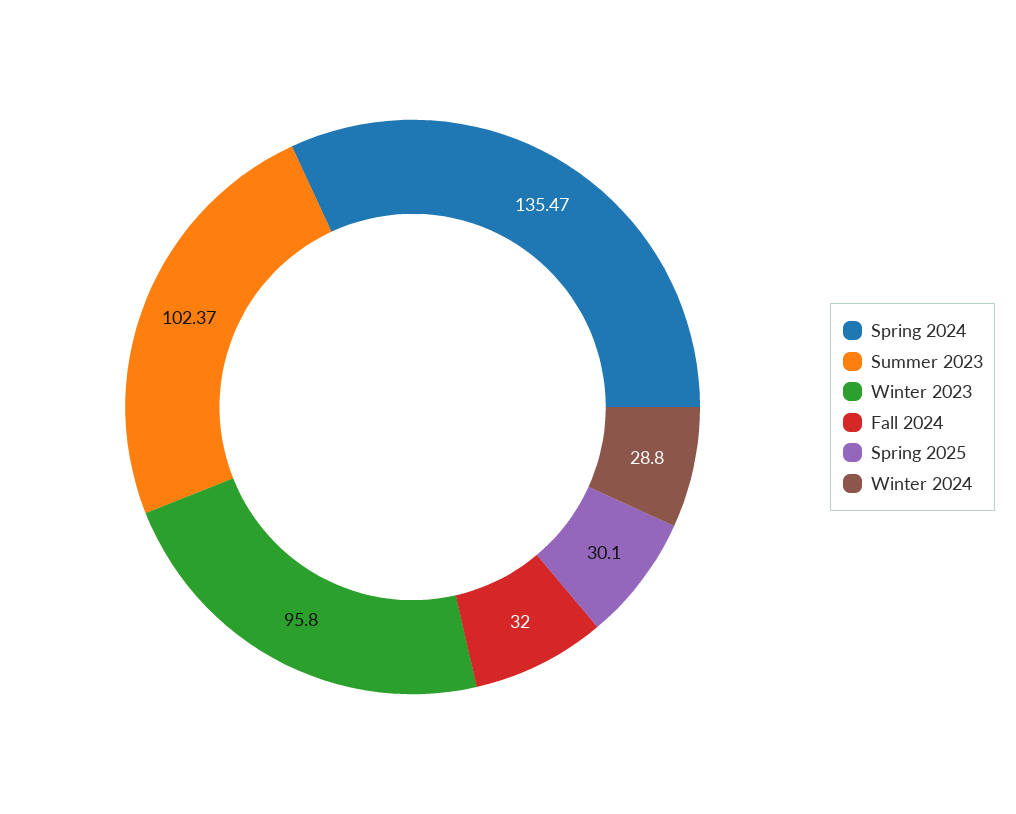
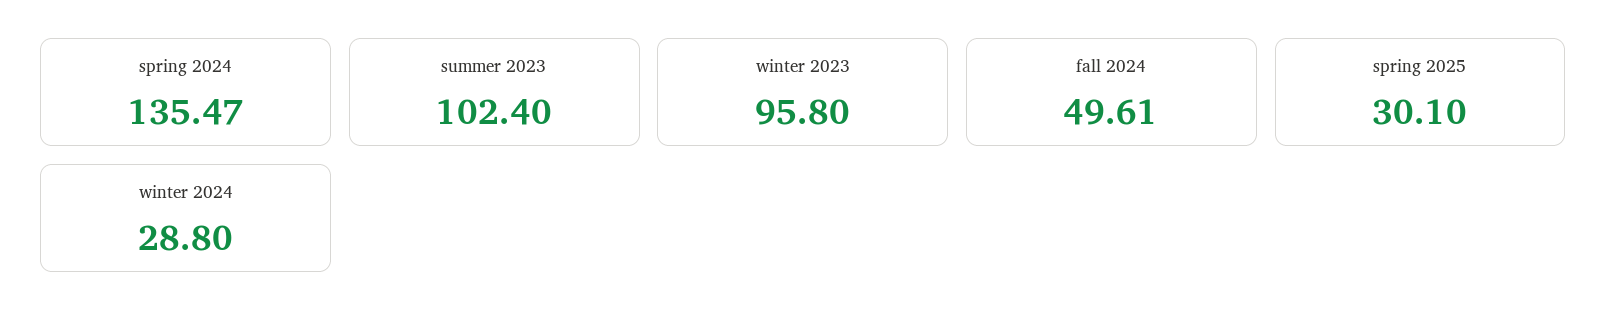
Summer 2023: 102.37 -> 102.4
Fall 2024: 32 -> 49.61

